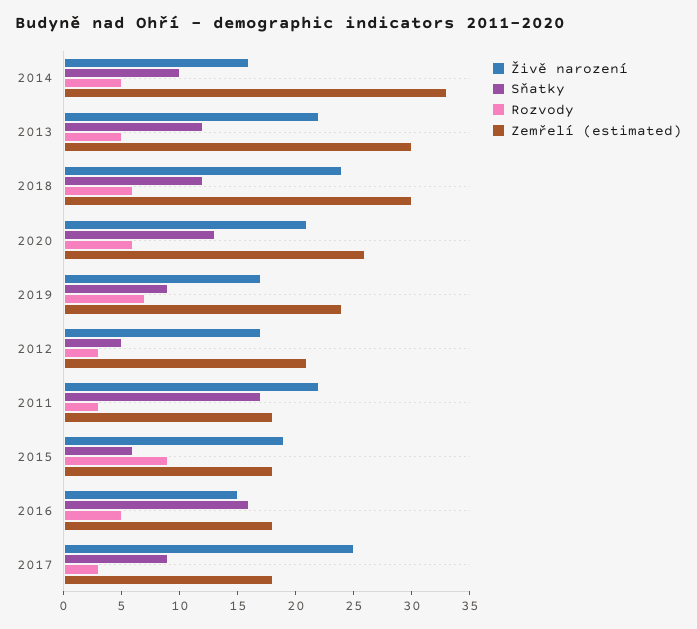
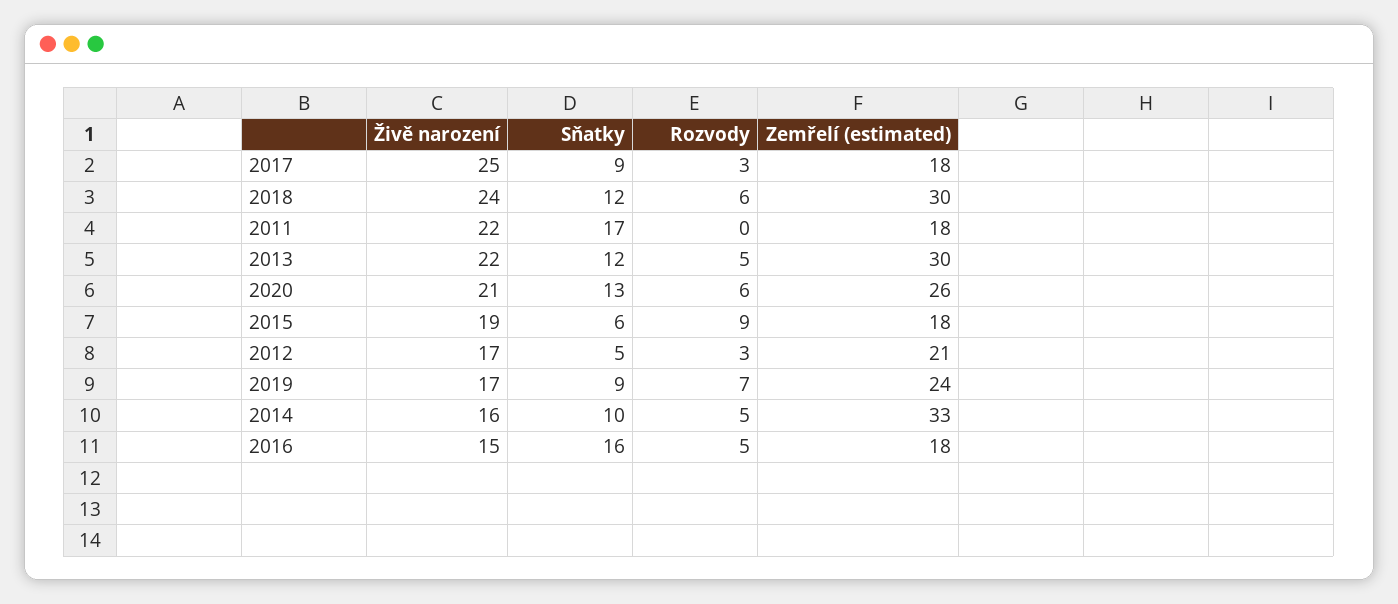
Rozvody, 2011: 3 -> 0

